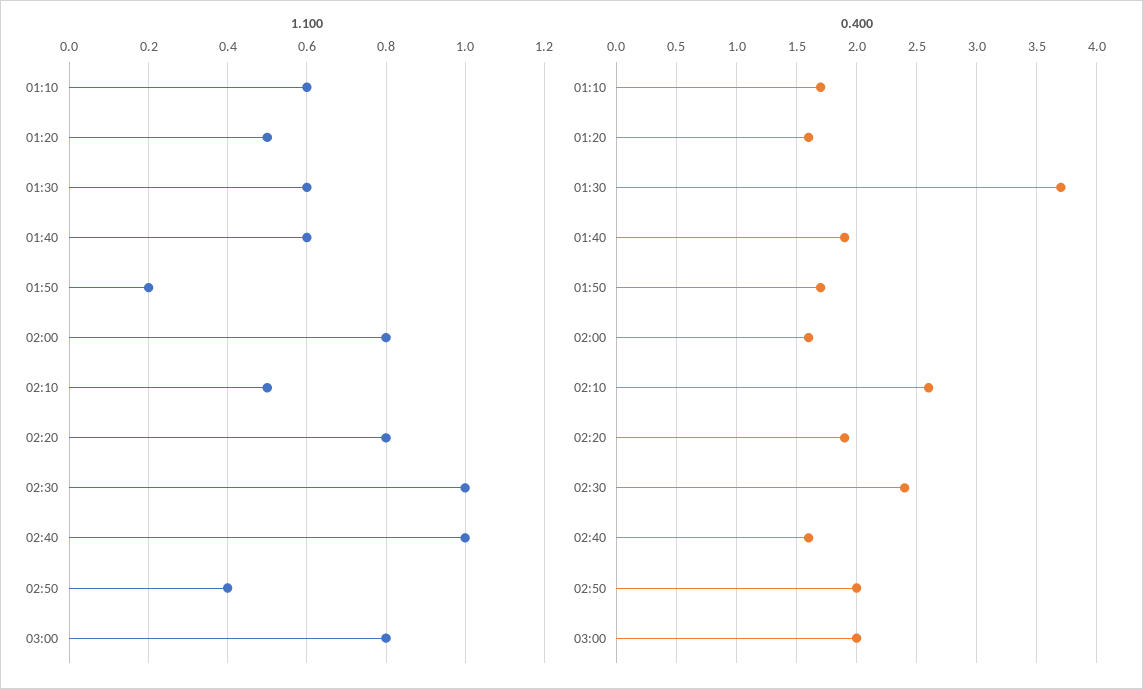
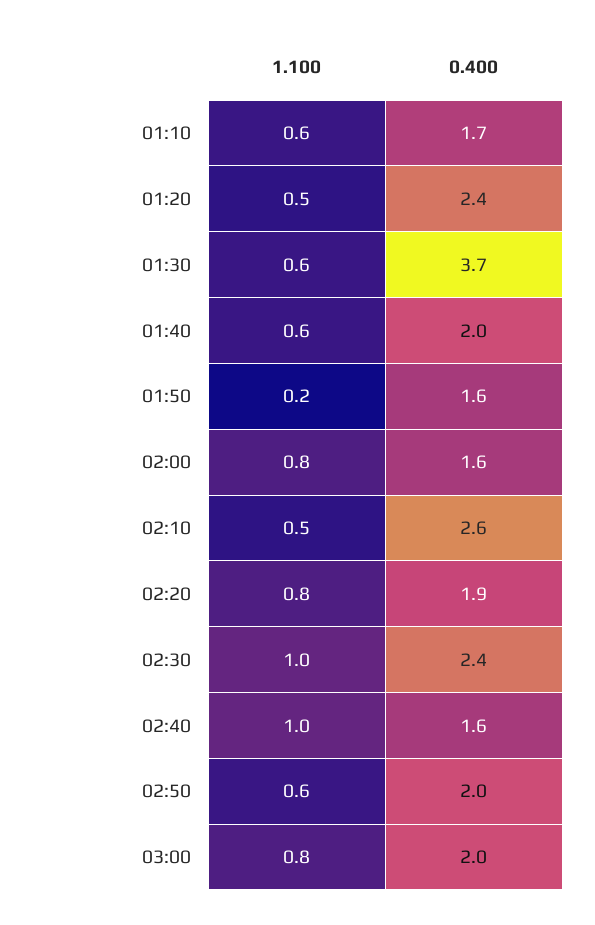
1.100, 02:50: 0.4 -> 0.6
0.400, 01:20: 1.6 -> 2.4
0.400, 01:40: 1.9 -> 2
0.400, 01:50: 1.7 -> 1.6

